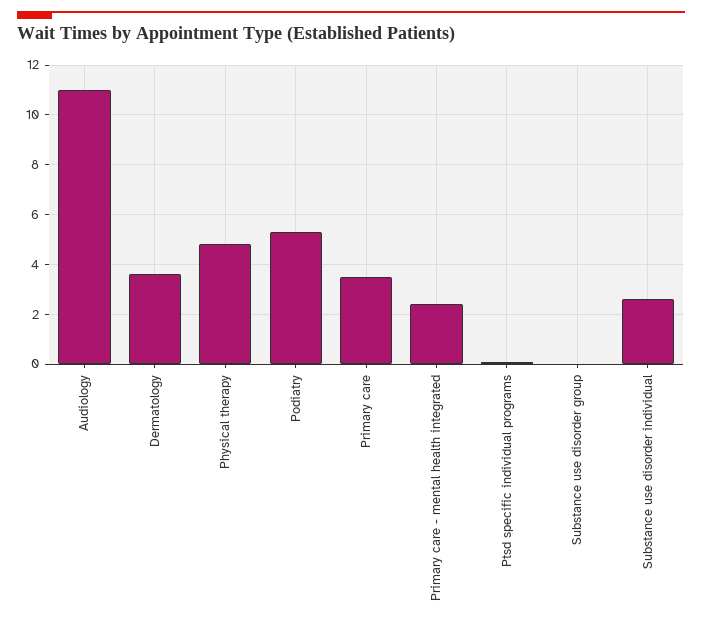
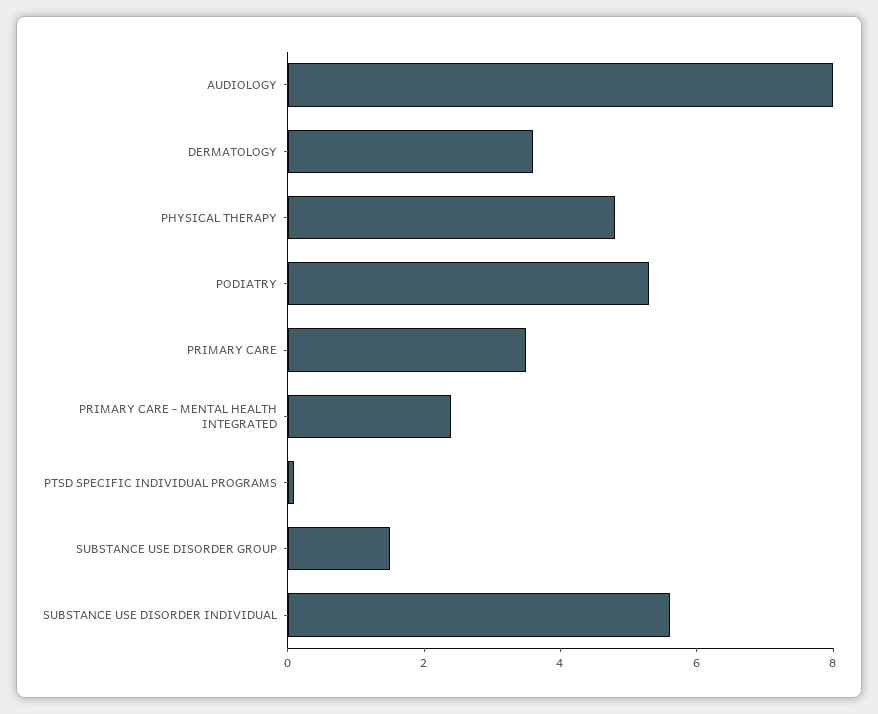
Audiology: 11 -> 8
Substance use disorder group: 0 -> 1.5
Substance use disorder individual: 2.5 -> 5.5

